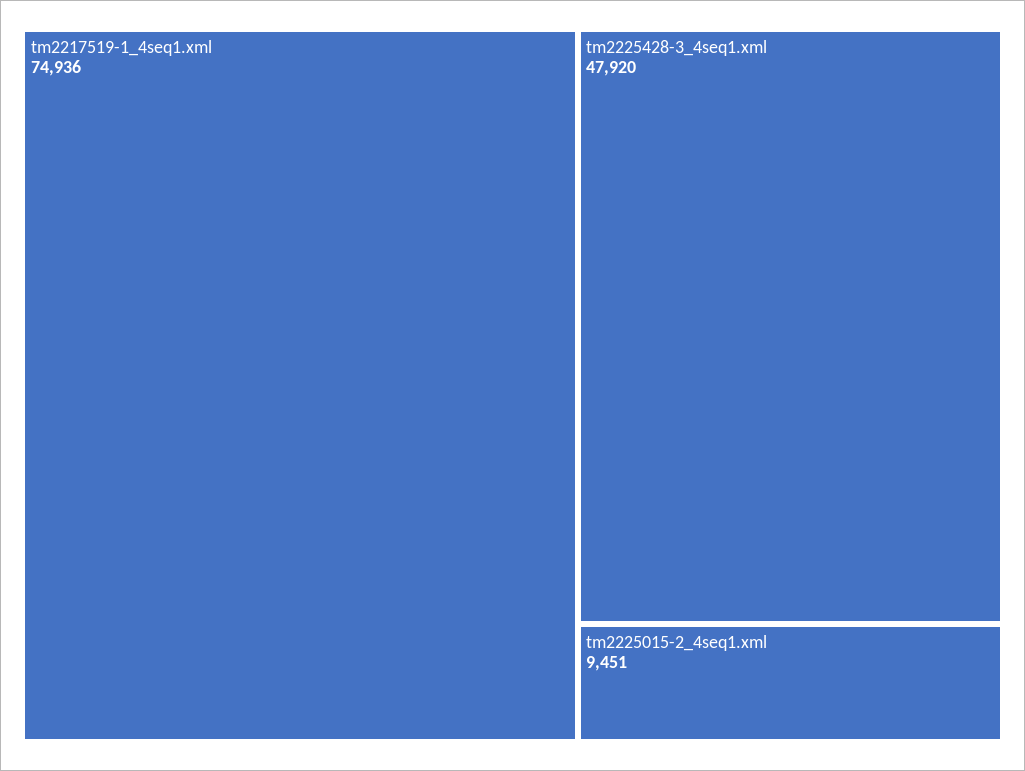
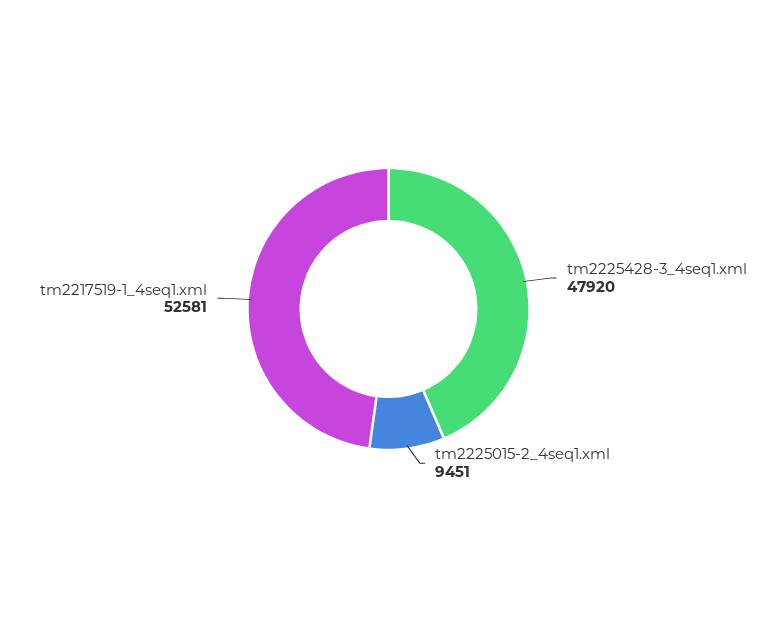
tm2217519-1_4seq1.xml: 74936 -> 52581

